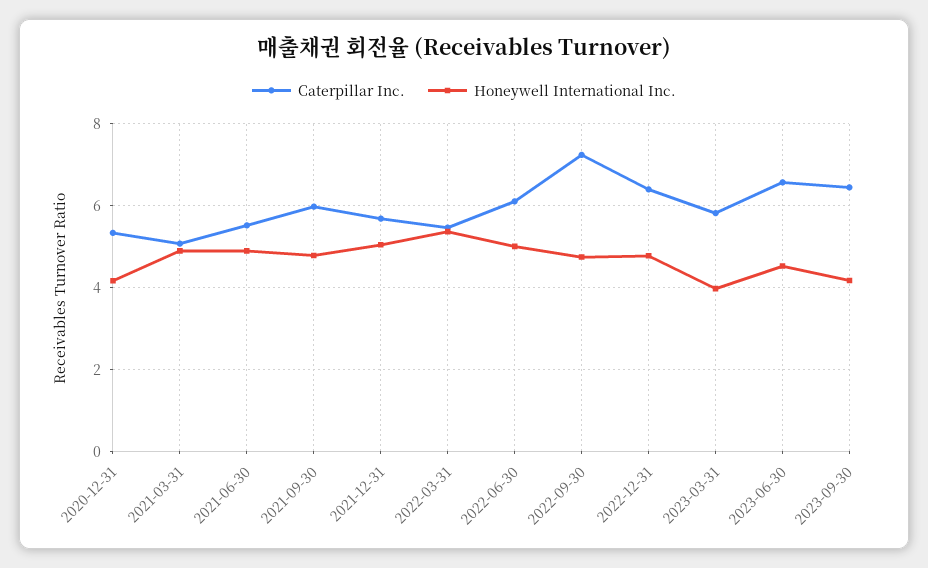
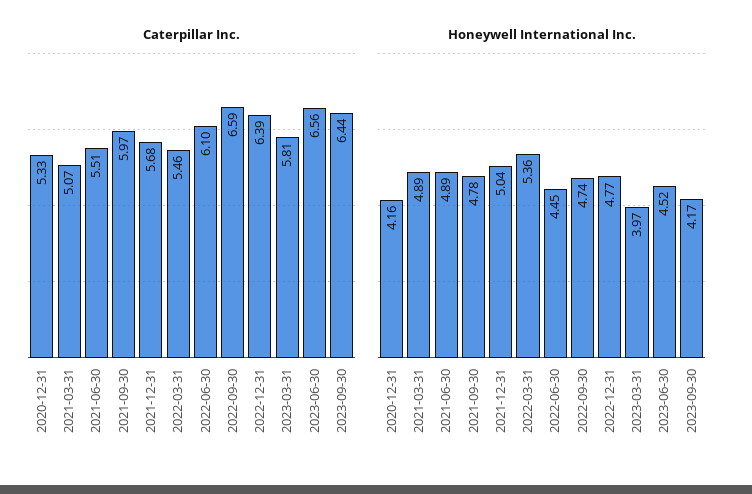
Honeywell International Inc., 2022-06-30: 5 -> 4.45
Caterpillar Inc., 2022-09-30: 7.2 -> 6.59

